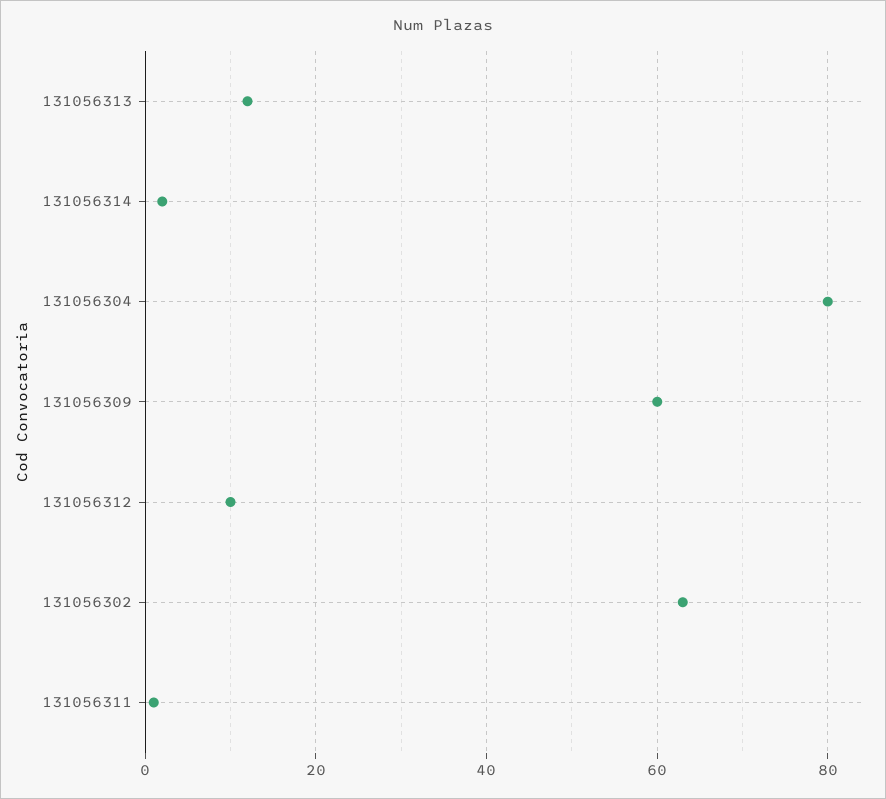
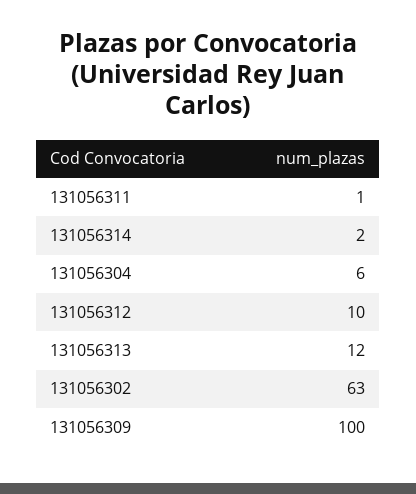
131056304: 80 -> 6
131056309: 60 -> 100

